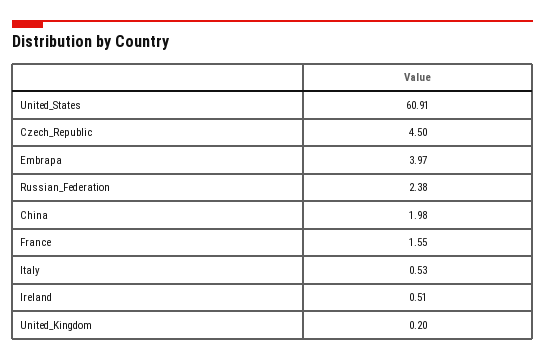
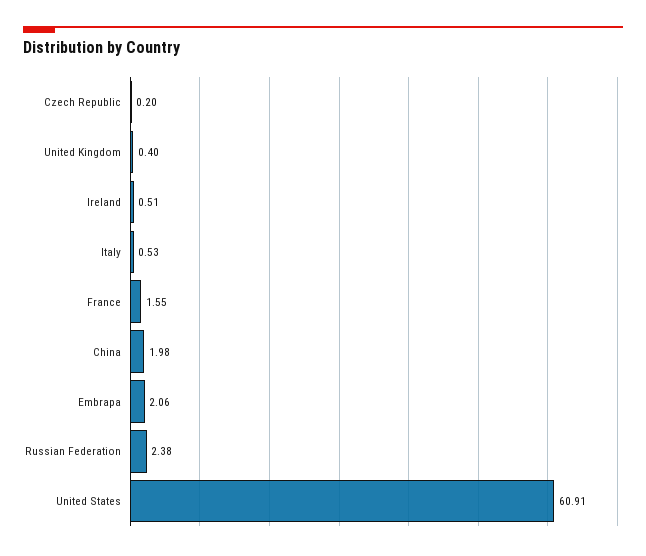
Czech_Republic: 4.5 -> 0.2
Embrapa: 3.97 -> 2.06
United_Kingdom: 0.2 -> 0.4

